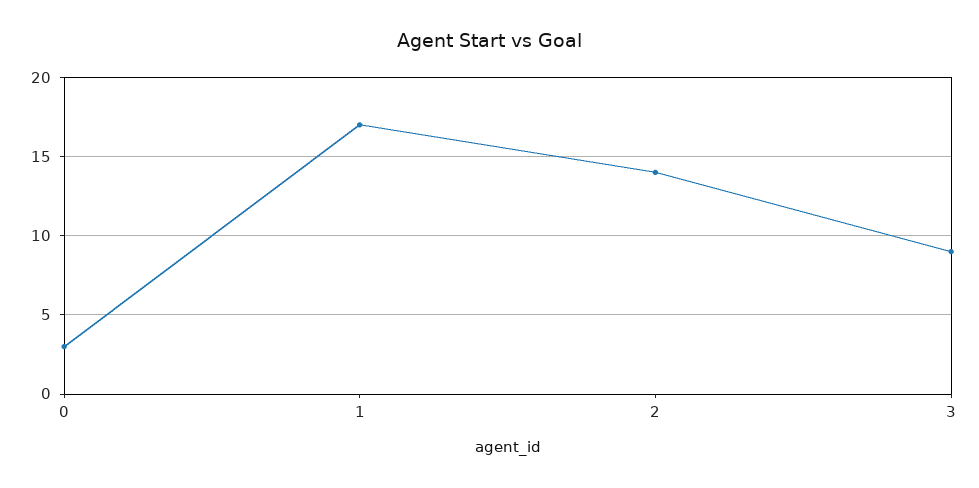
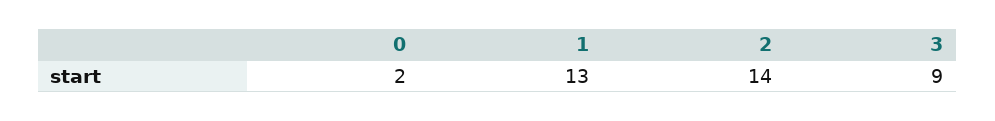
0: 3 -> 2
1: 17 -> 13

